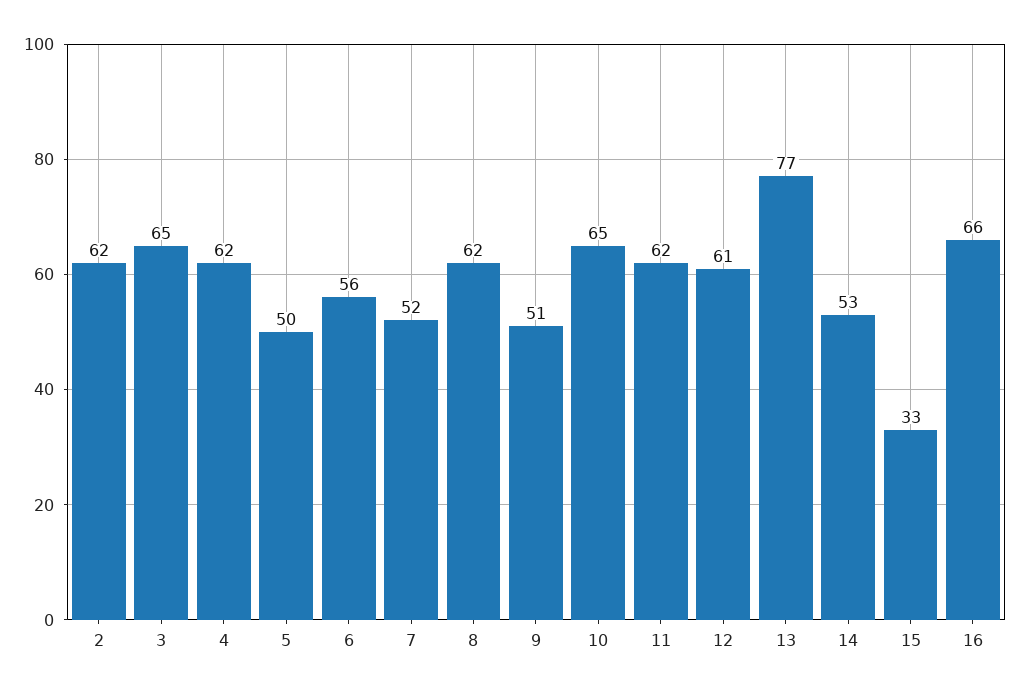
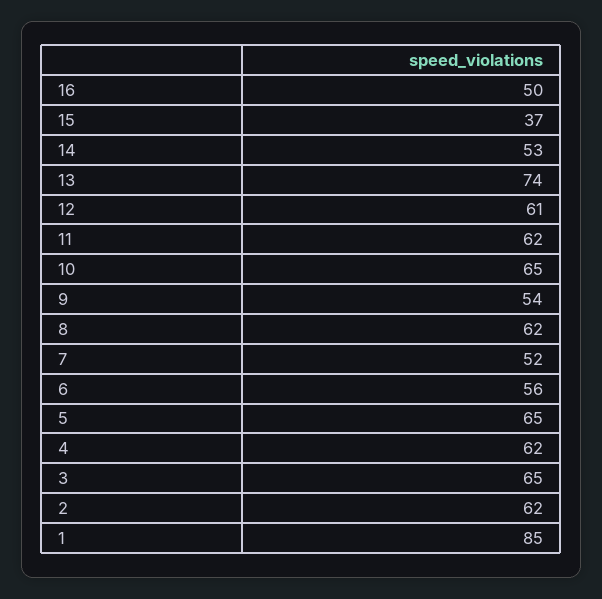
5: 50 -> 65
9: 51 -> 54
13: 77 -> 74
15: 33 -> 37
16: 66 -> 50
1: none -> 85

